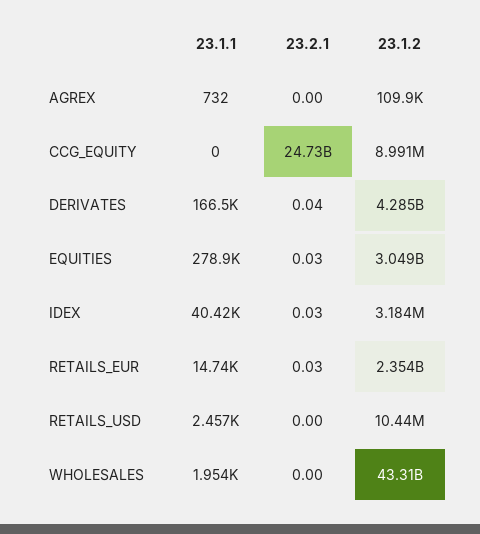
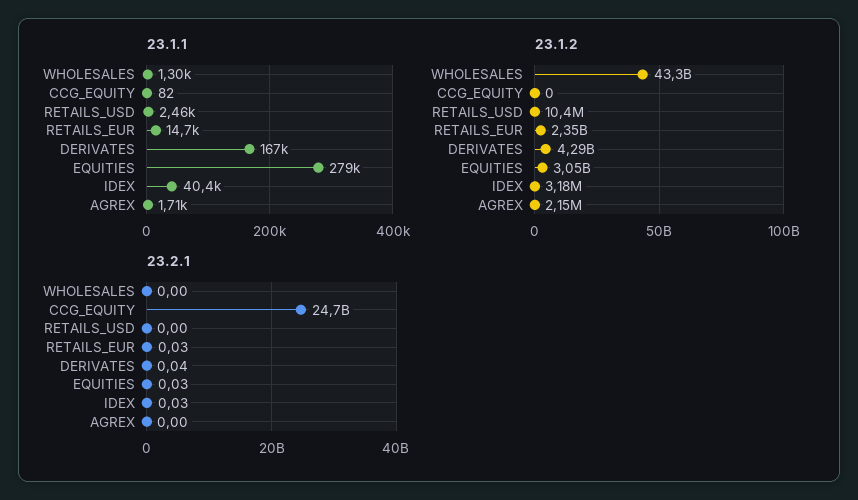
23.1.1, AGREX: 732 -> 1710
23.1.2, AGREX: 109900 -> 2150000
23.1.1, CCG_EQUITY: 0 -> 82
23.1.2, CCG_EQUITY: 8991000 -> 0
23.1.1, WHOLESALES: 1954 -> 1300

